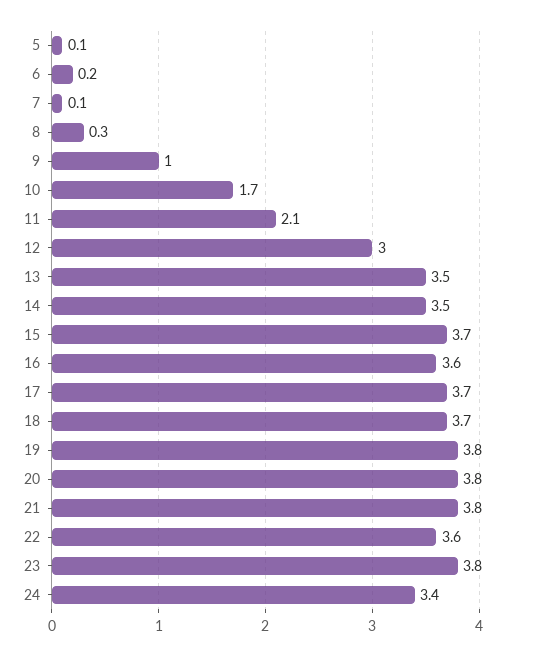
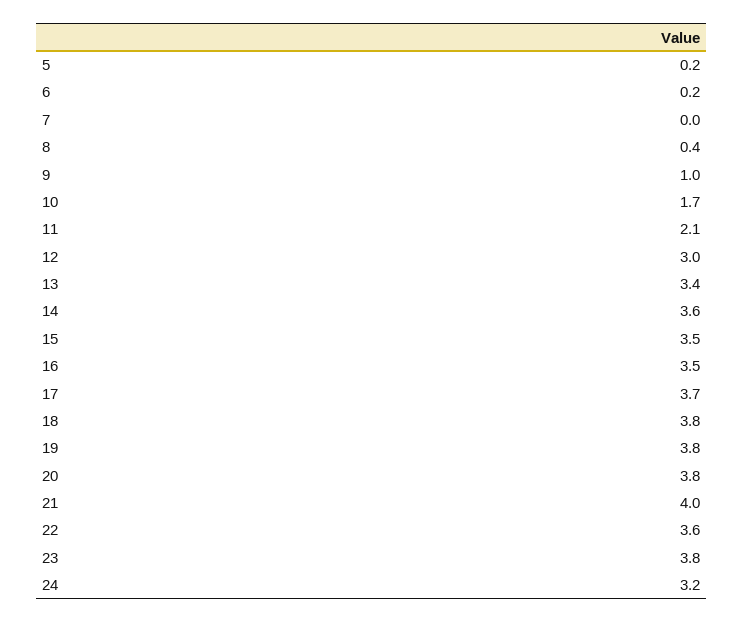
5: 0.1 -> 0.2
7: 0.1 -> 0
8: 0.3 -> 0.4
13: 3.5 -> 3.4
14: 3.5 -> 3.6
15: 3.7 -> 3.5
16: 3.6 -> 3.5
18: 3.7 -> 3.8
21: 3.8 -> 4
24: 3.4 -> 3.2

